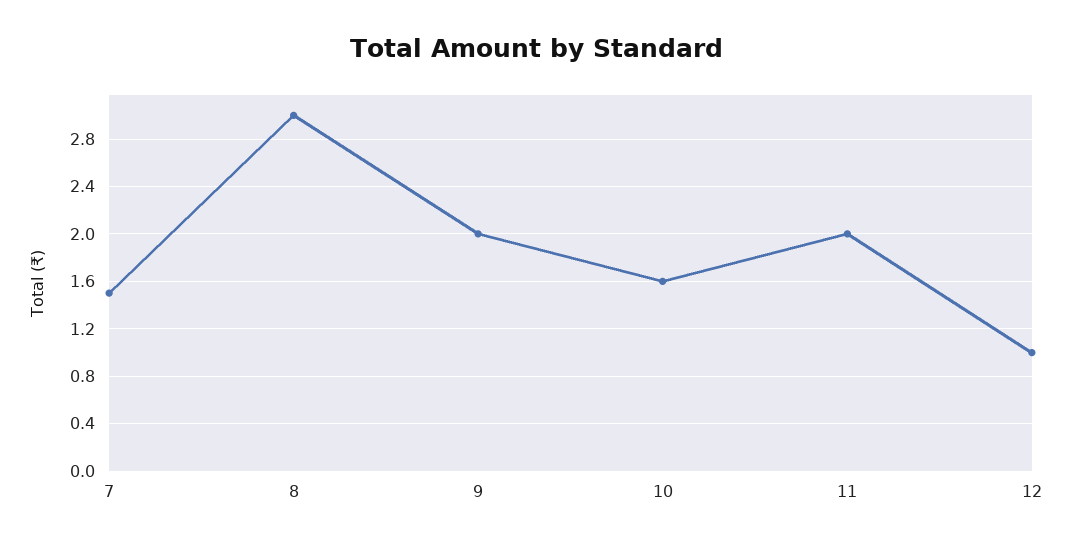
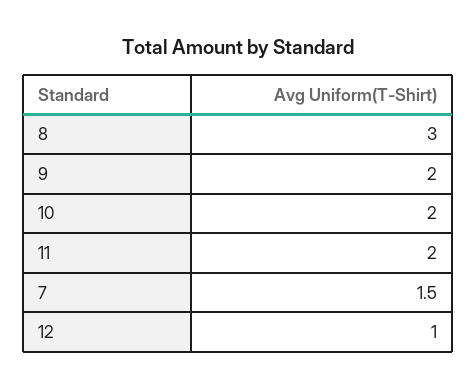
10: 1.6 -> 2

